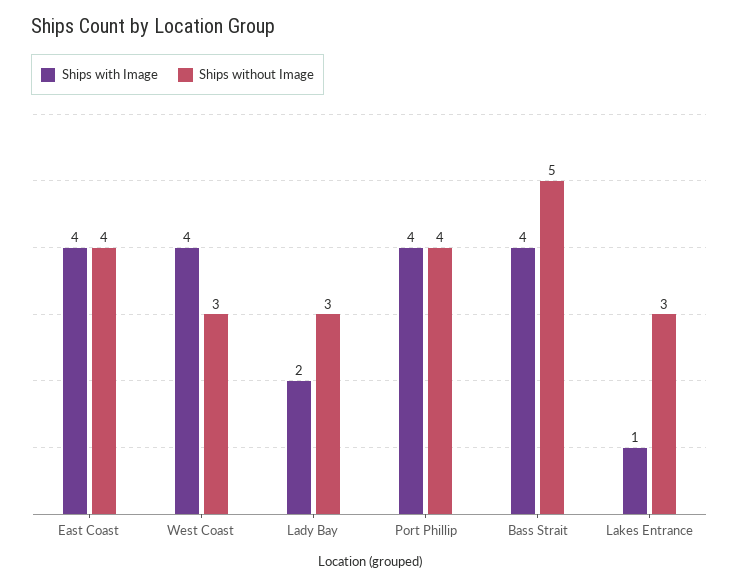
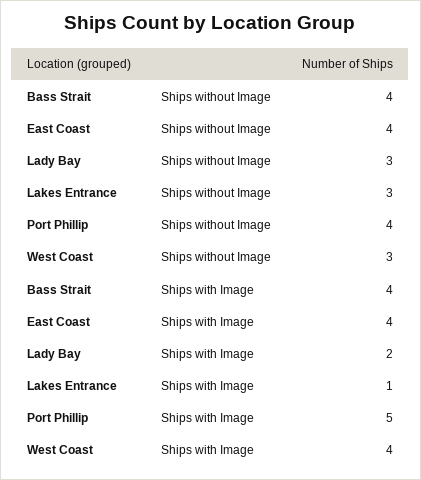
Ships with Image, Port Phillip: 4 -> 5
Ships without Image, Bass Strait: 5 -> 4

